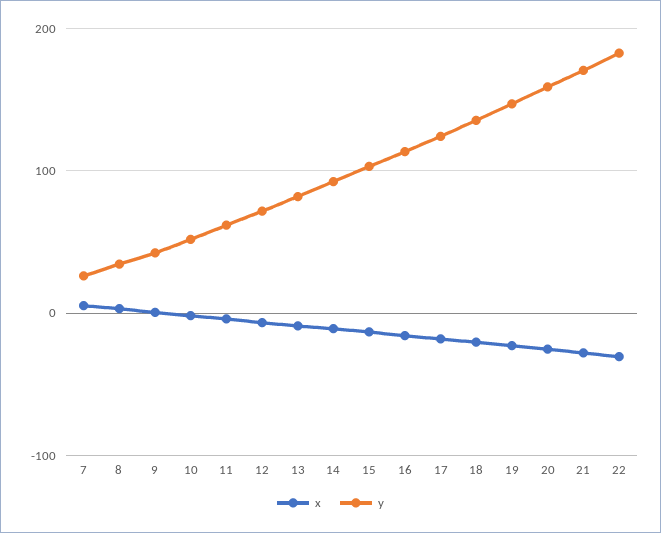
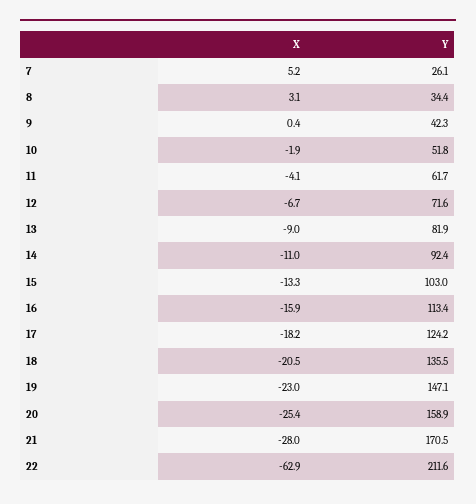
x, 22: -30 -> -62.9
y, 22: 180 -> 211.6

